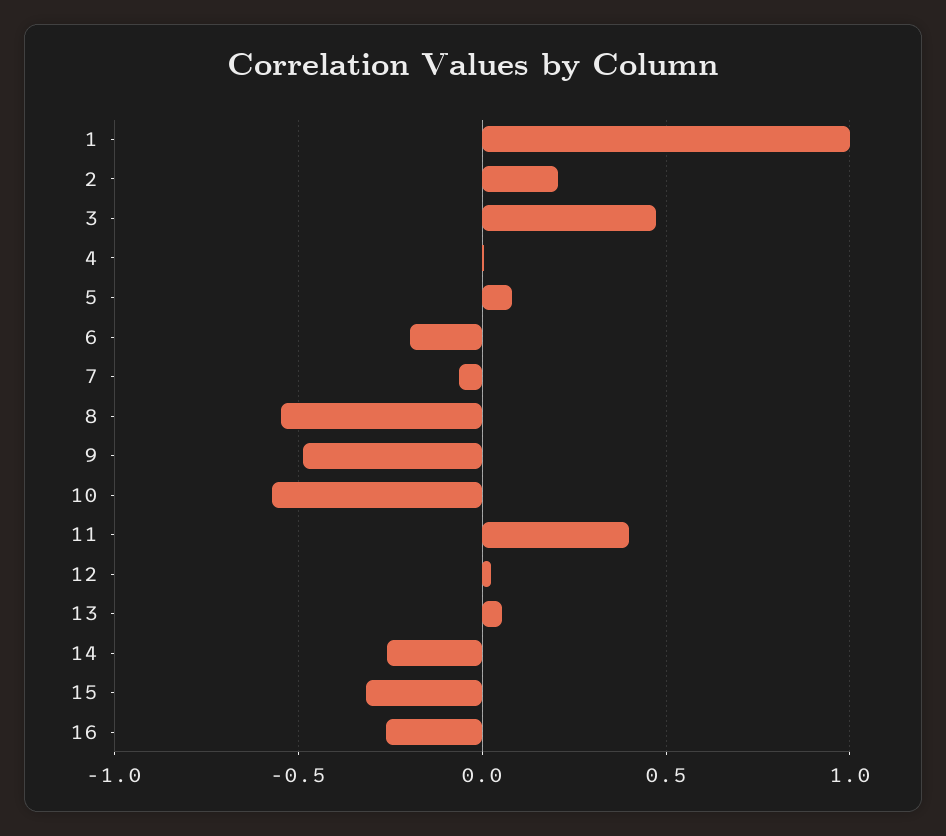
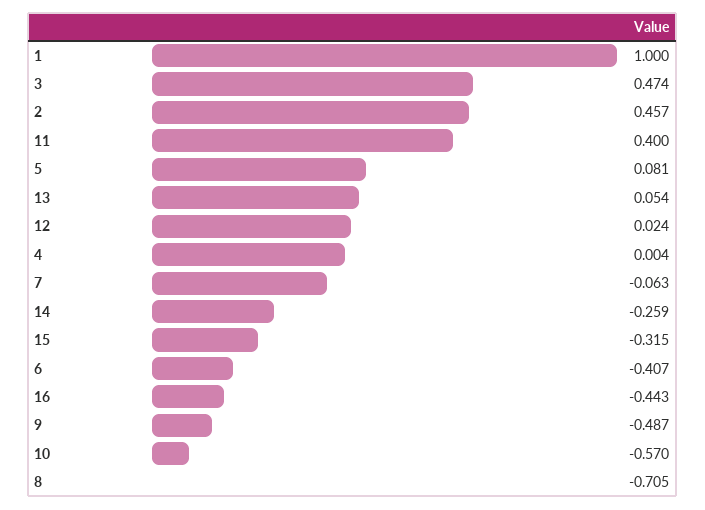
2: 0.2 -> 0.457
6: -0.2 -> -0.407
8: -0.55 -> -0.705
16: -0.25 -> -0.443

